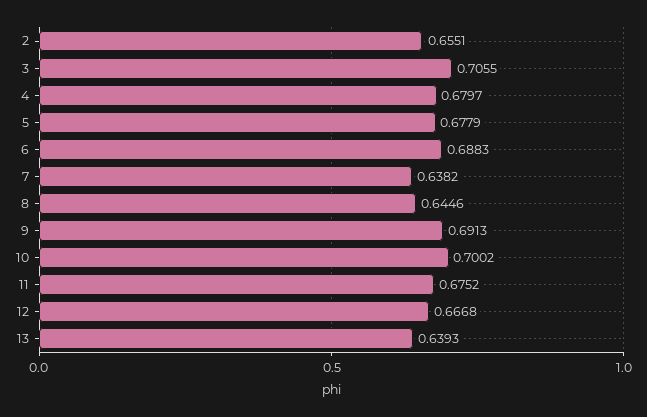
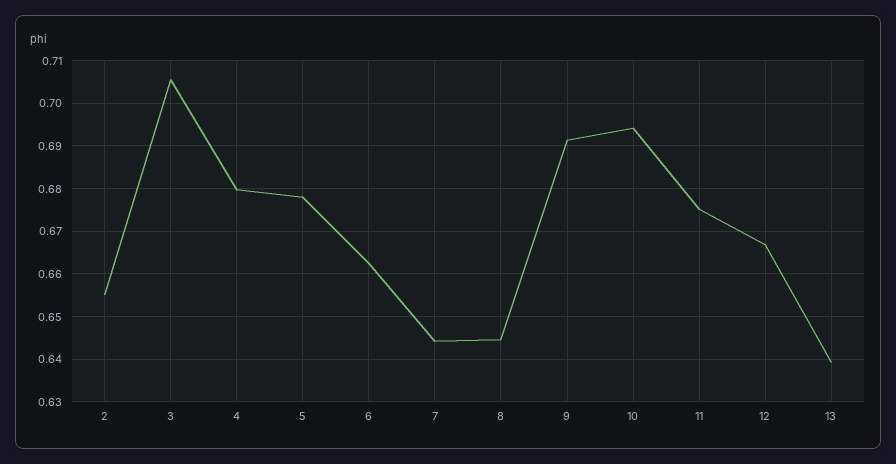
6: 0.6883 -> 0.662
7: 0.6382 -> 0.644
10: 0.7002 -> 0.694

